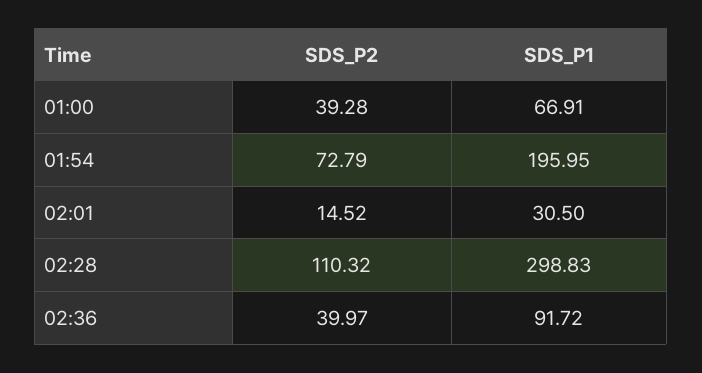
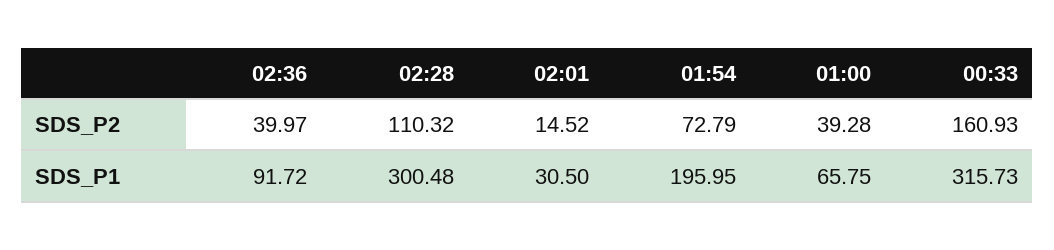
SDS_P1, 01:00: 66.91 -> 65.75
SDS_P1, 02:28: 298.83 -> 300.48
SDS_P2, 00:33: none -> 160.93
SDS_P1, 00:33: none -> 315.73

